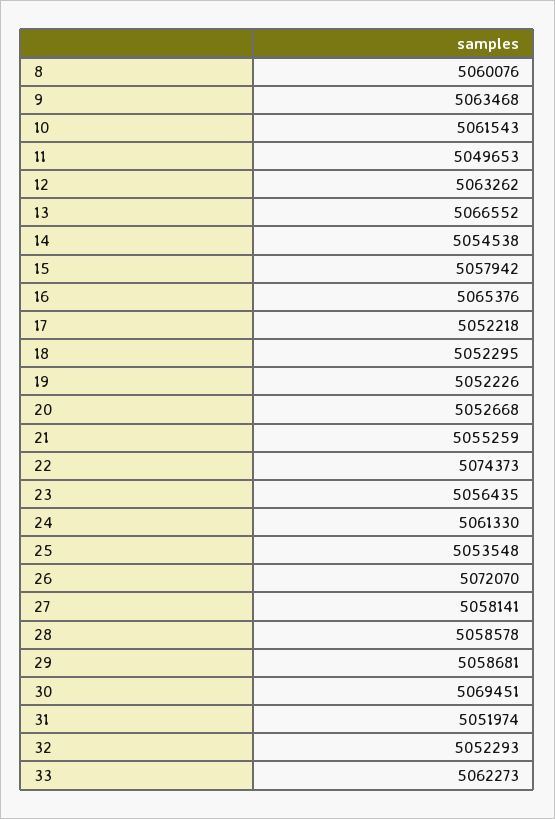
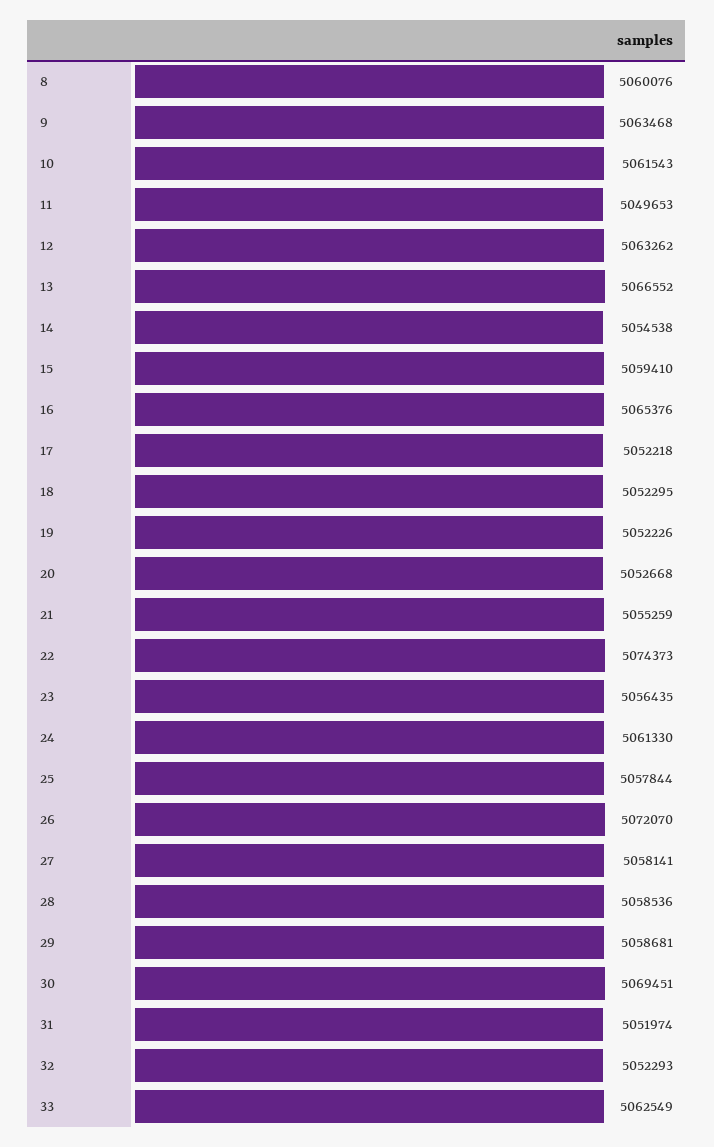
15: 5057942 -> 5059410
25: 5053548 -> 5057844
28: 5058578 -> 5058536
33: 5062273 -> 5062549

